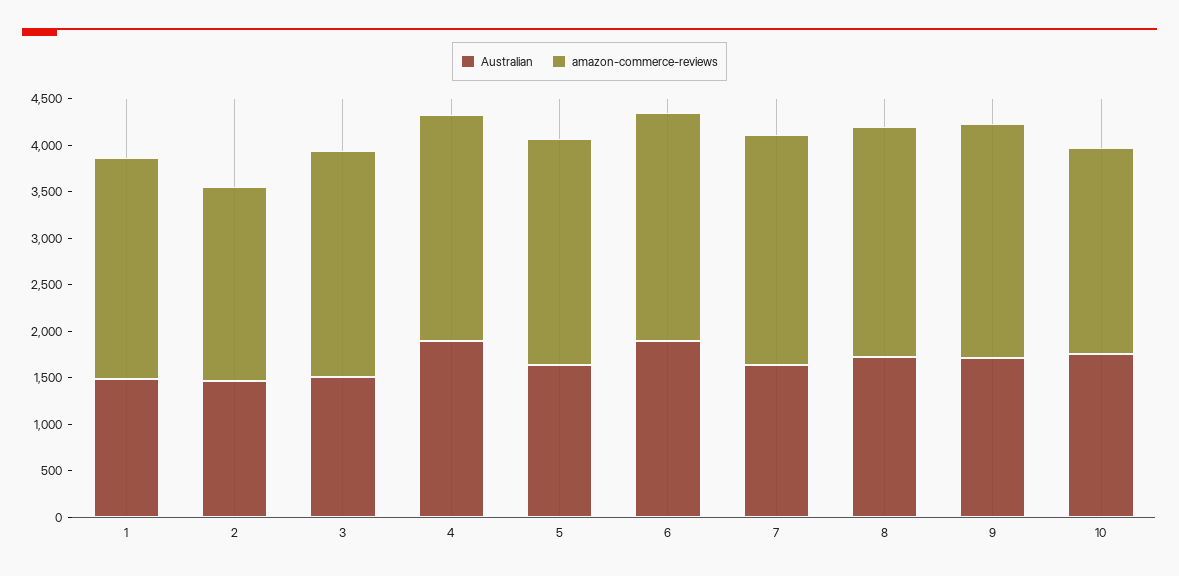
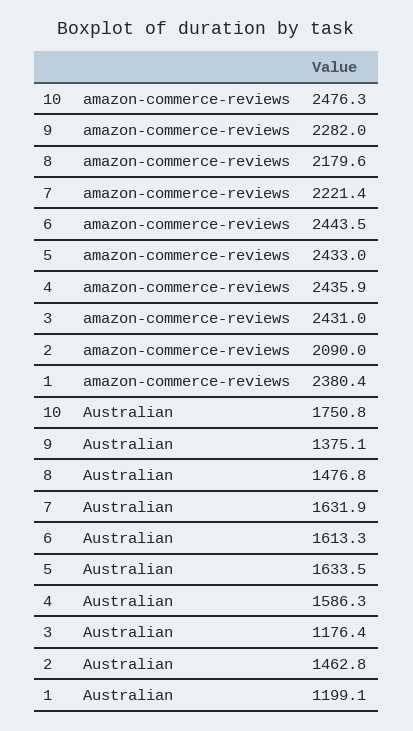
Australian, 1: 1500 -> 1199.1
Australian, 3: 1500 -> 1176.4
Australian, 4: 1900 -> 1586.3
Australian, 6: 1900 -> 1613.3
amazon-commerce-reviews, 7: 2500 -> 2221.4
Australian, 8: 1700 -> 1476.8
amazon-commerce-reviews, 8: 2500 -> 2179.6
Australian, 9: 1700 -> 1375.1
amazon-commerce-reviews, 9: 2500 -> 2282
amazon-commerce-reviews, 10: 2200 -> 2476.3

